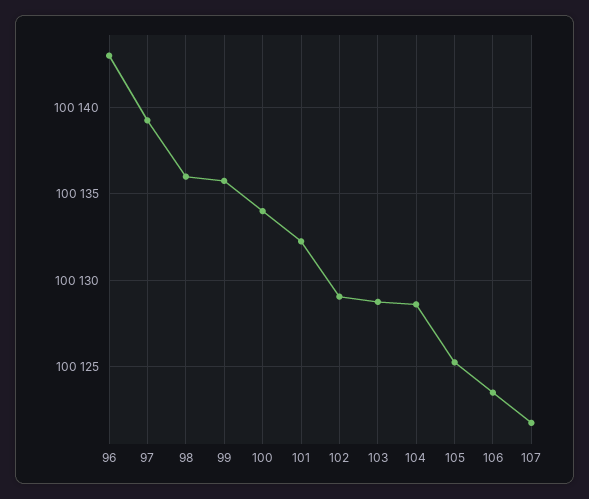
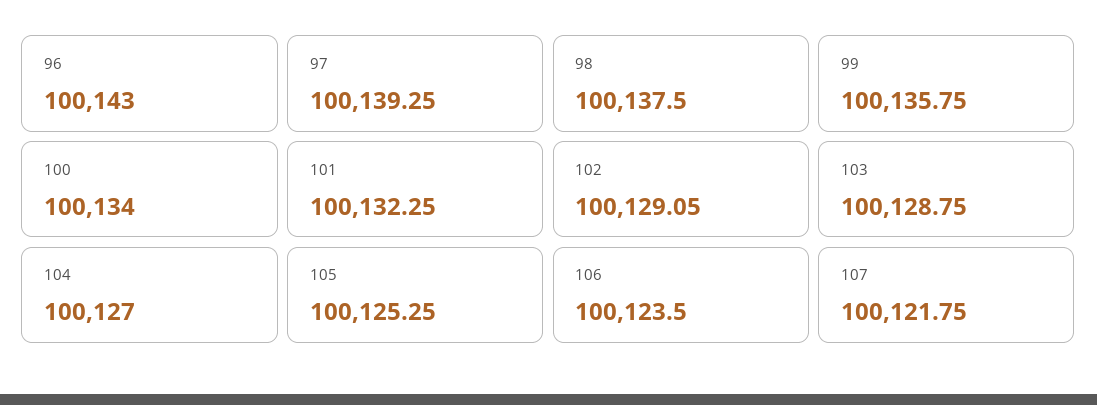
98: 100136 -> 100137.5
104: 100128.5 -> 100127

